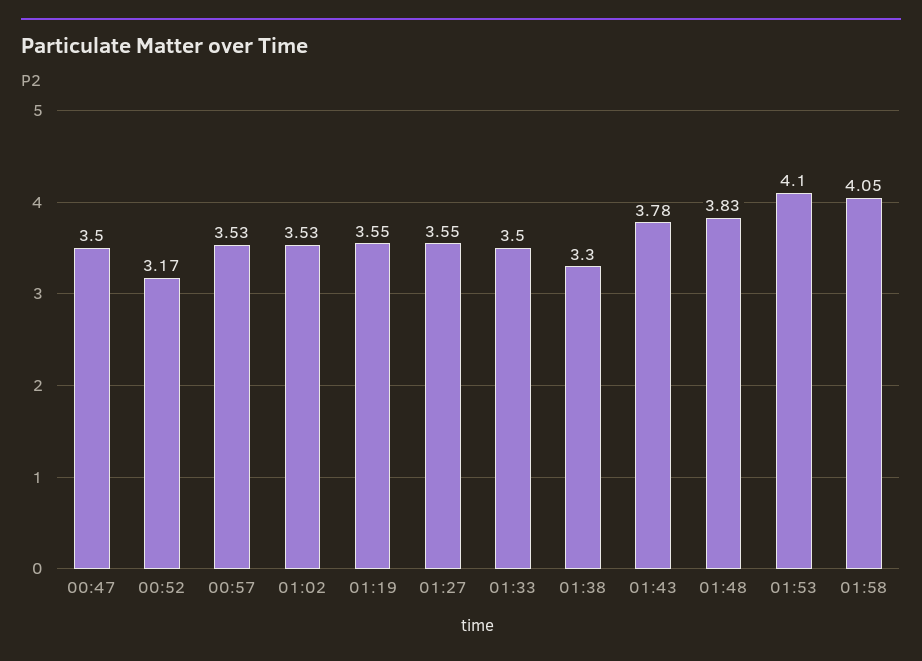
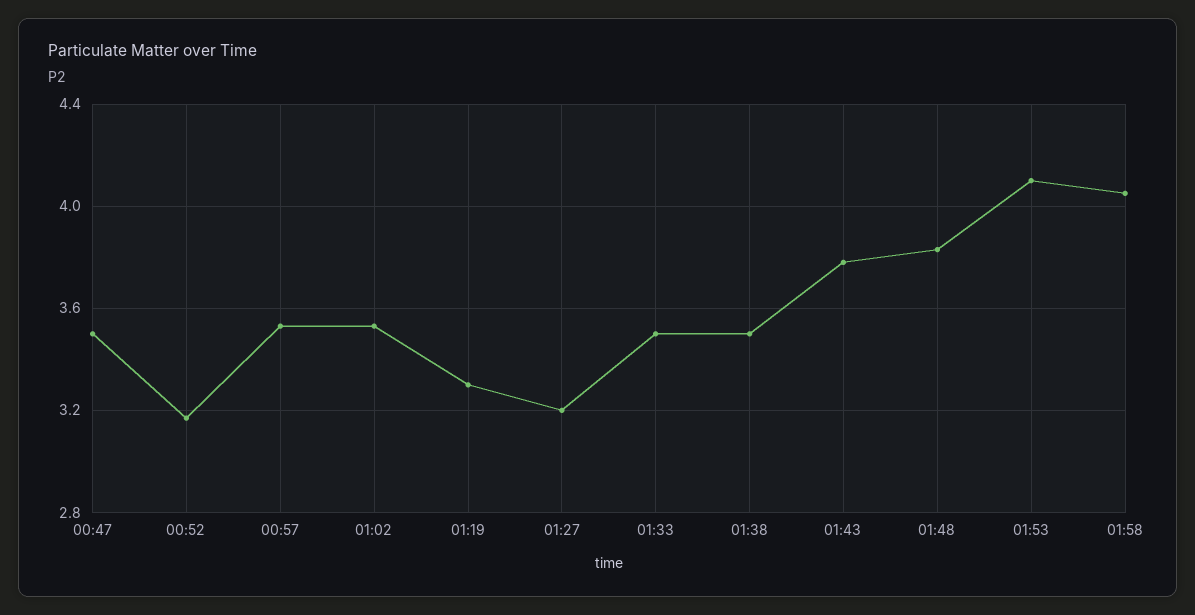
01:19: 3.55 -> 3.3
01:27: 3.55 -> 3.2
01:38: 3.3 -> 3.5

